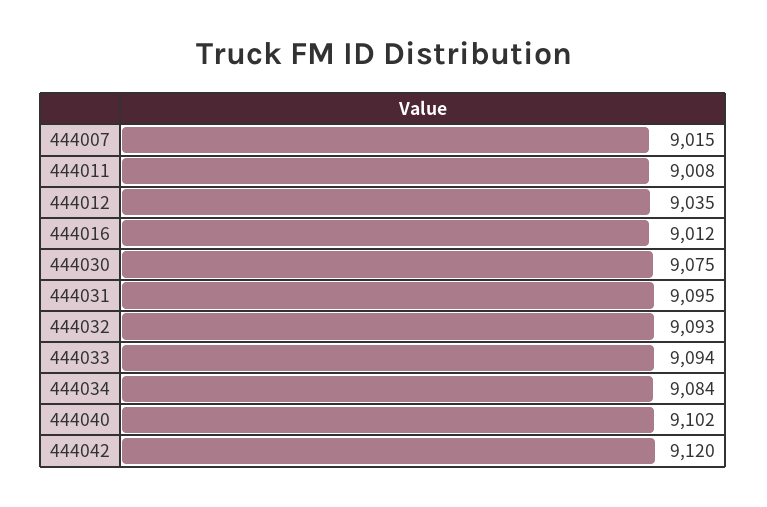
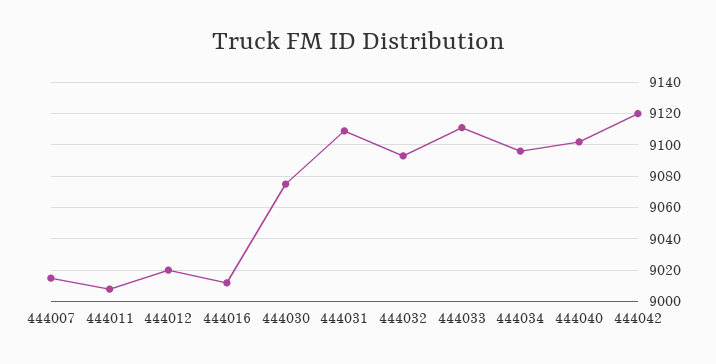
444012: 9035 -> 9020
444031: 9095 -> 9110
444033: 9094 -> 9110
444034: 9084 -> 9095

